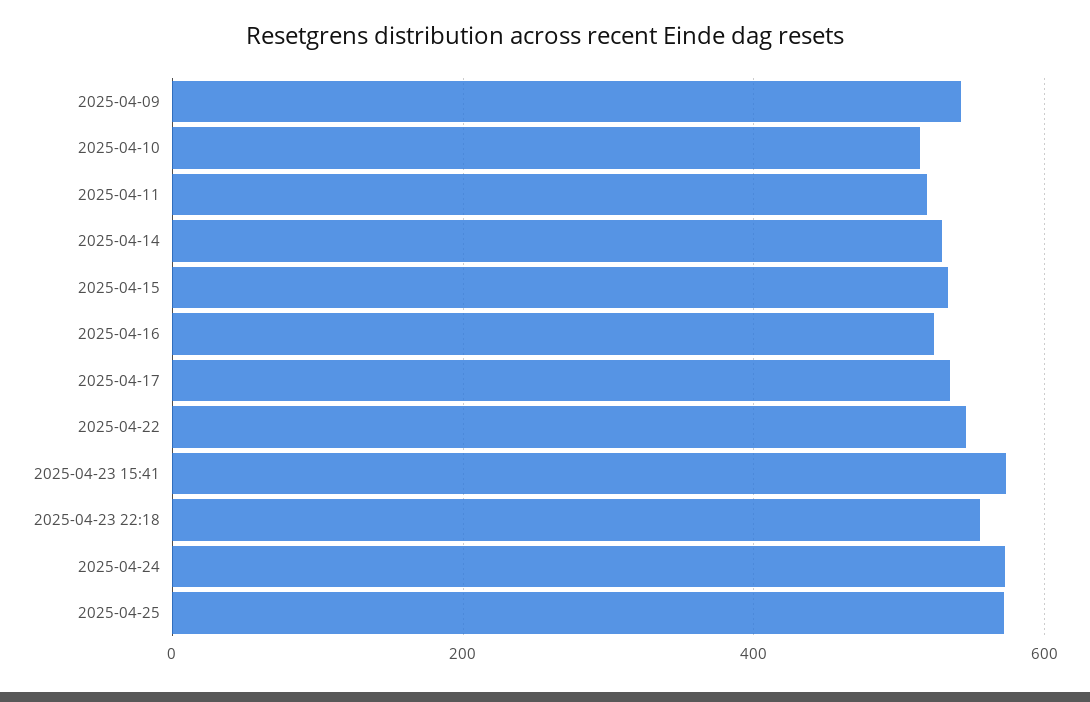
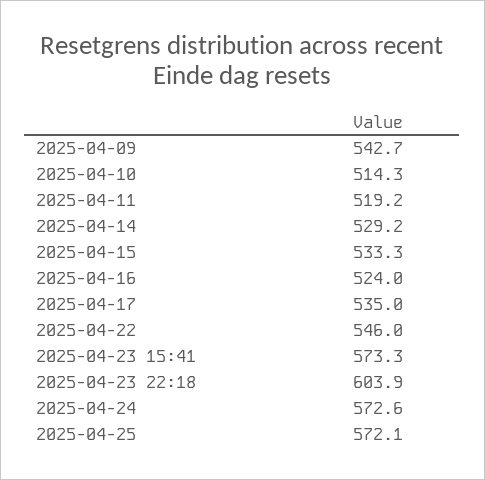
2025-04-23 22:18: 560 -> 603.9

